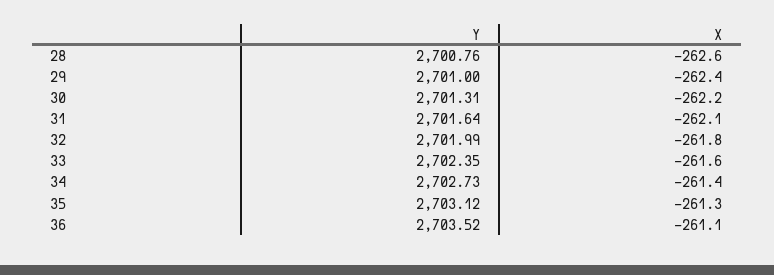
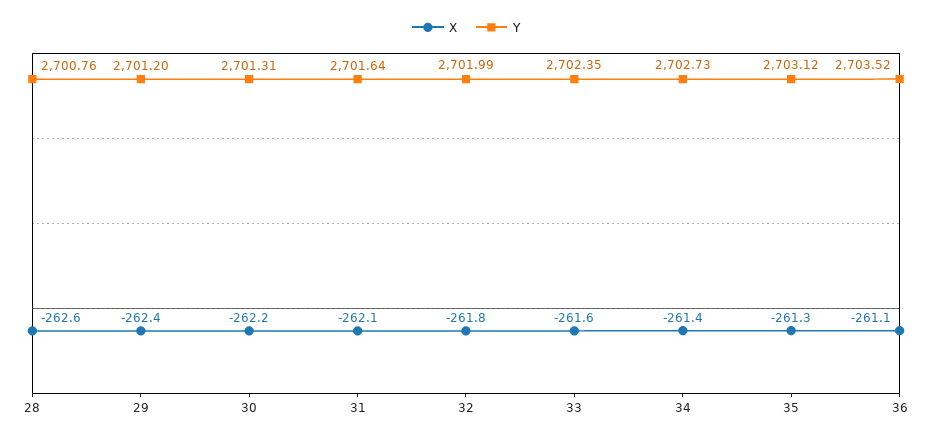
Y, 29: 2701 -> 2701.2

